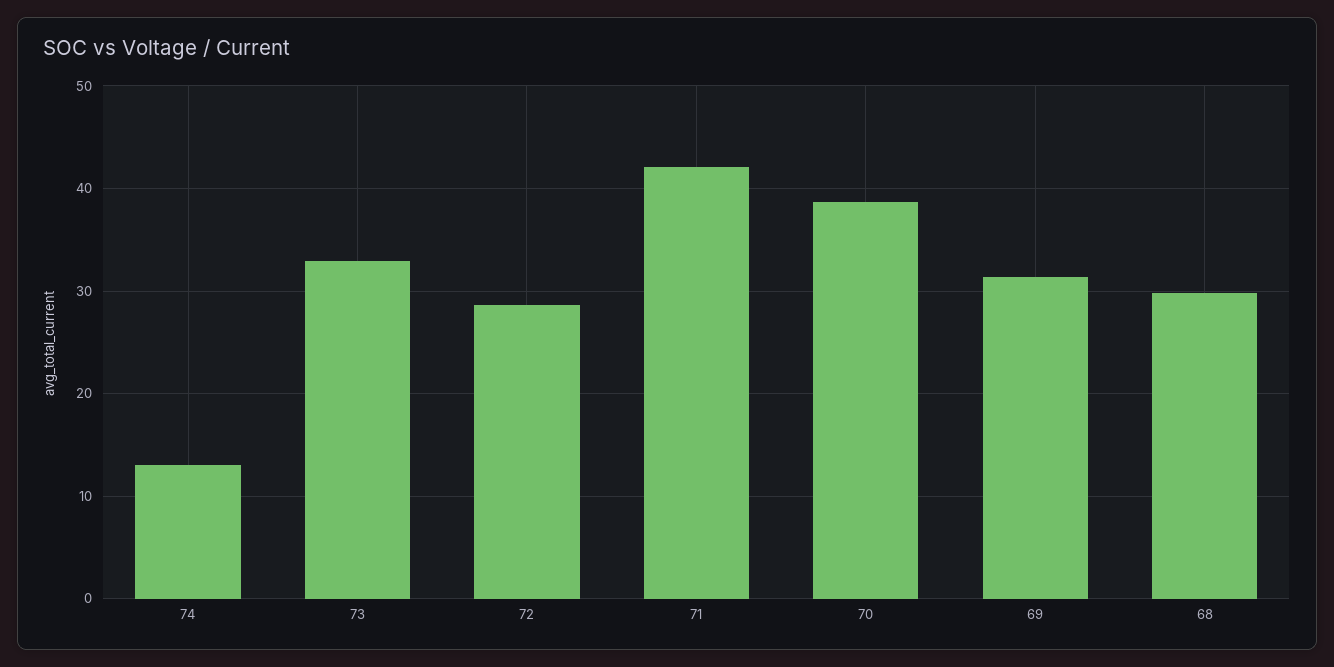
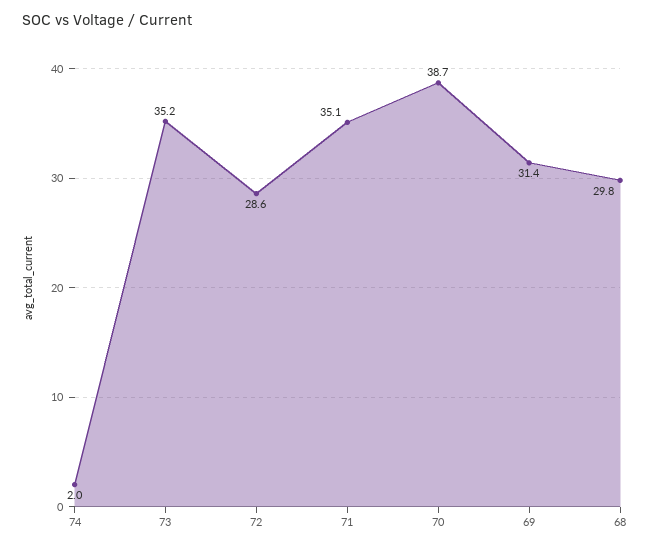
74: 13 -> 2
73: 33 -> 35.2
71: 42 -> 35.1

